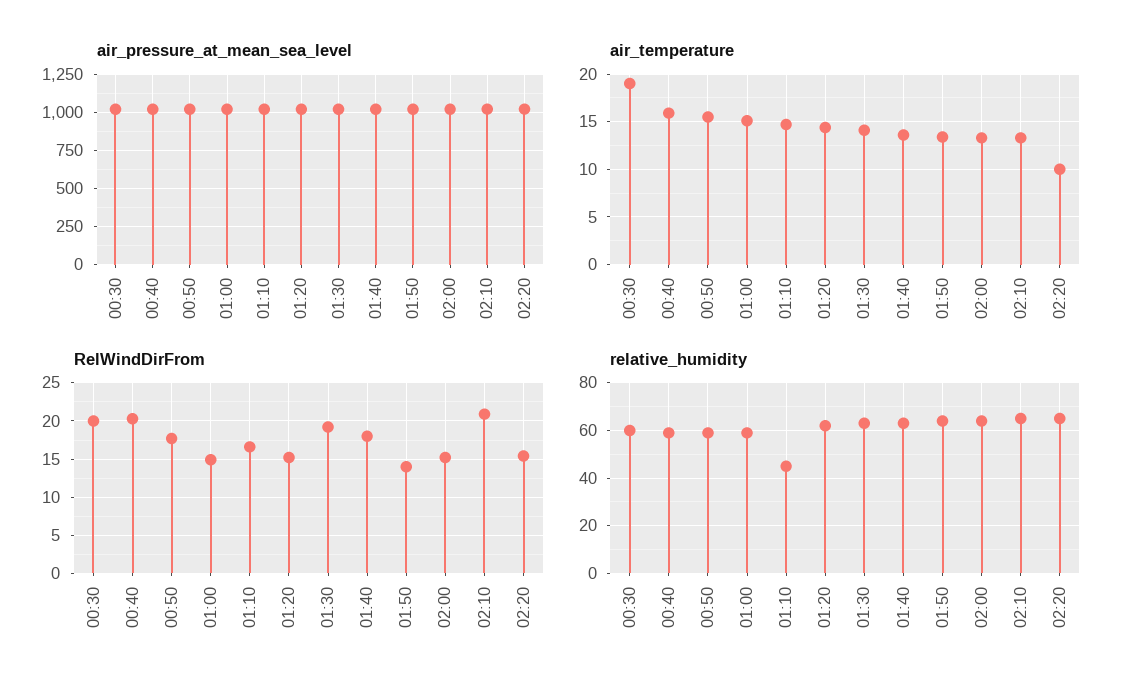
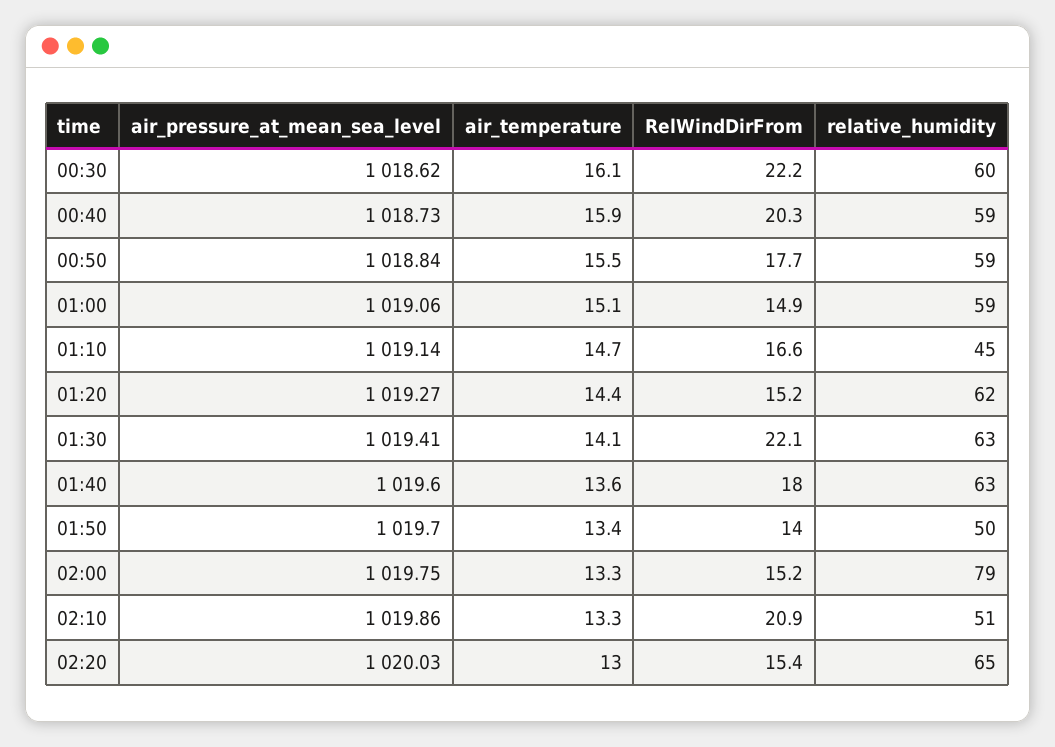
air_temperature, 00:30: 19 -> 16.1
air_temperature, 02:20: 10 -> 13
RelWindDirFrom, 00:30: 20 -> 22.2
RelWindDirFrom, 01:30: 19 -> 22.1
relative_humidity, 01:50: 65 -> 50
relative_humidity, 02:00: 65 -> 79
relative_humidity, 02:10: 65 -> 51

